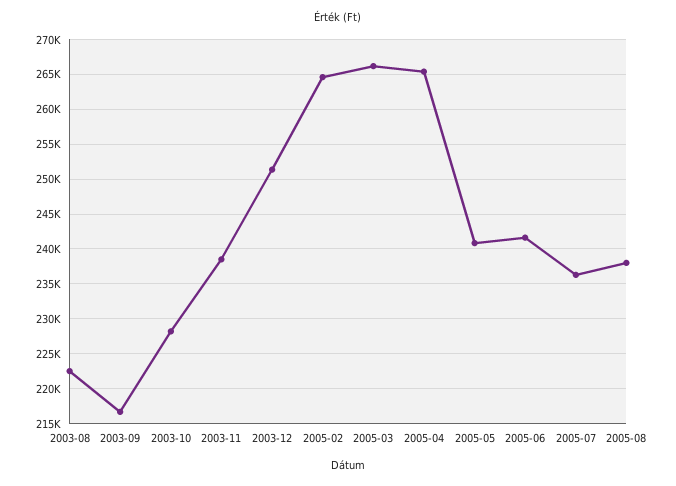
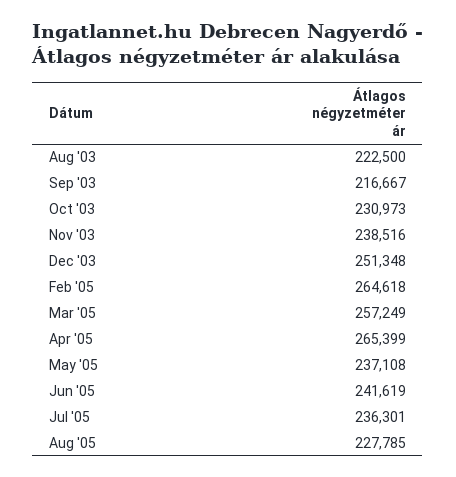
2003-10: 228000 -> 230973
2005-03: 266000 -> 257249
2005-05: 241000 -> 237108
2005-08: 238000 -> 227785

